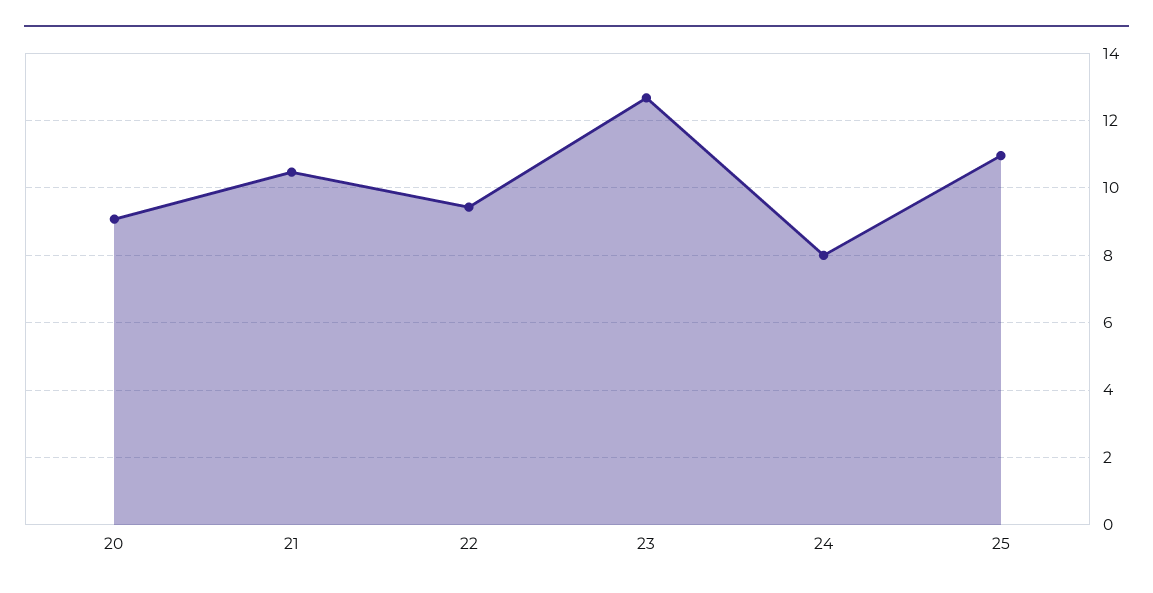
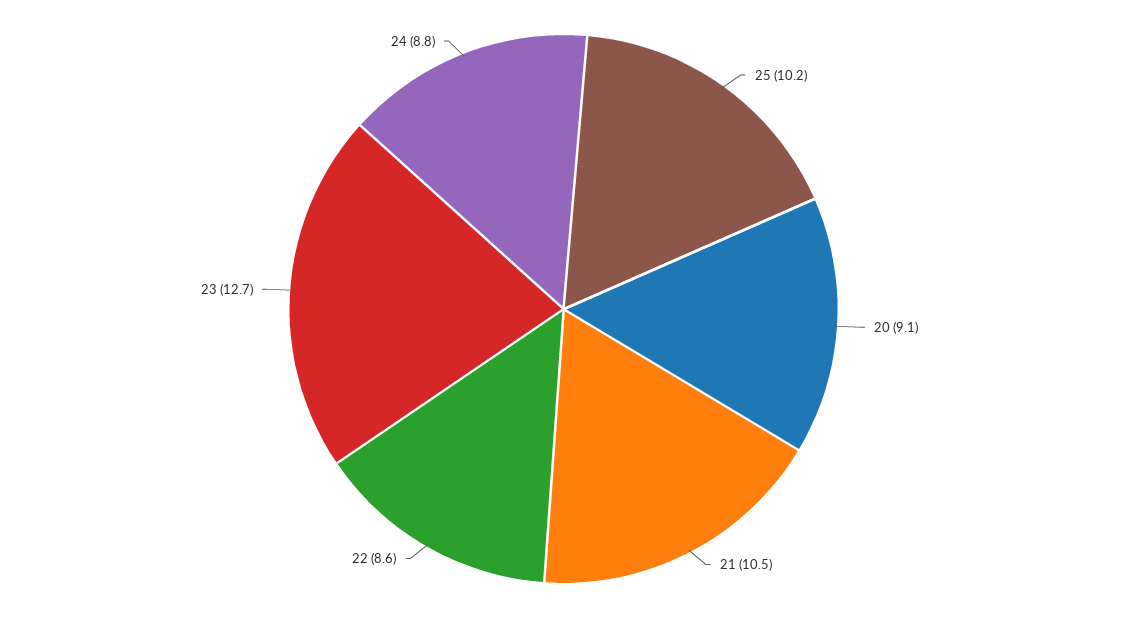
22: 9.4 -> 8.6
24: 8 -> 8.8
25: 11 -> 10.2

